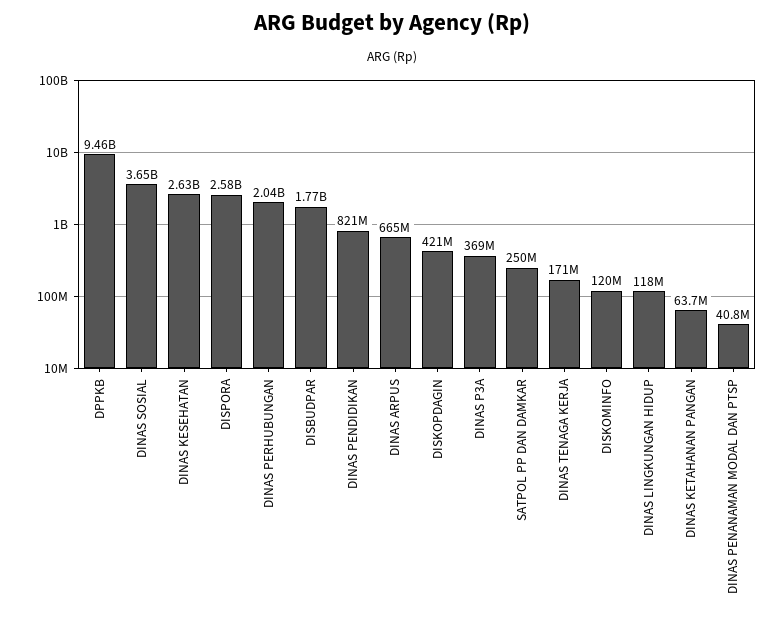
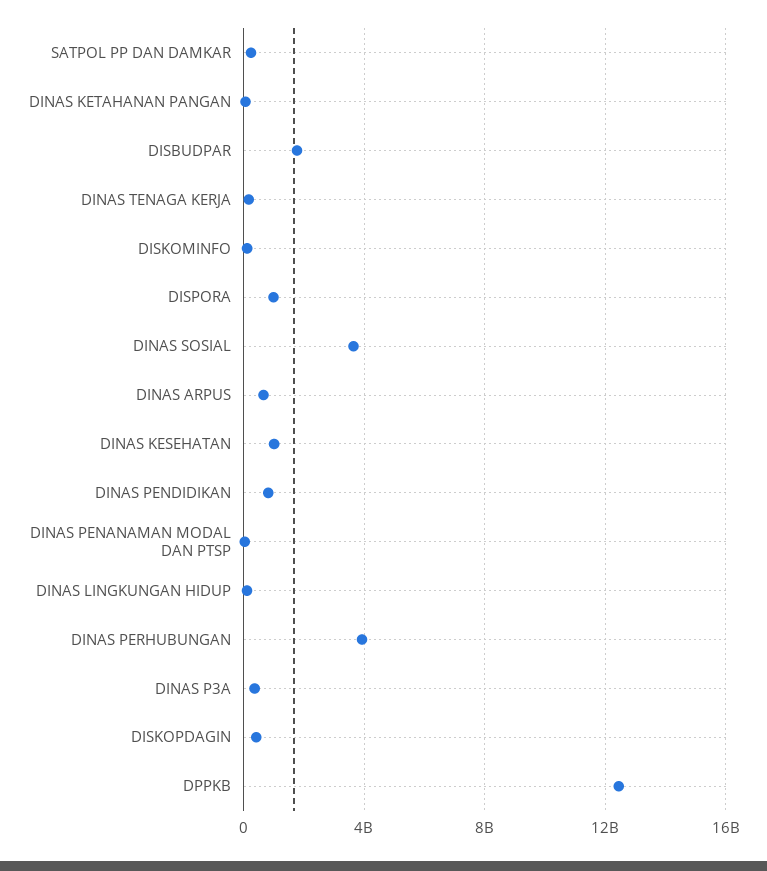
DPPKB: 9460000000 -> 12500000000
DINAS KESEHATAN: 2630000000 -> 1000000000
DISPORA: 2580000000 -> 1000000000
DINAS PERHUBUNGAN: 2040000000 -> 4000000000

